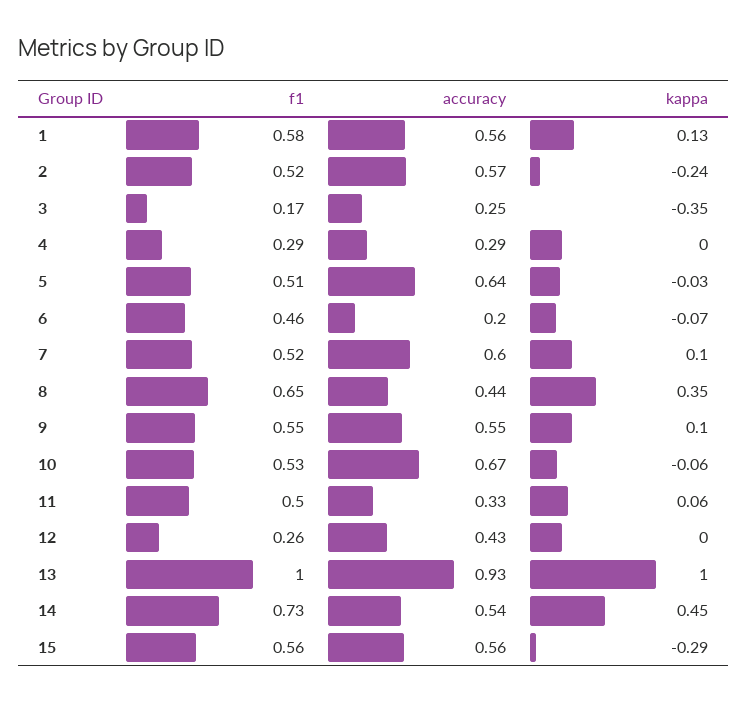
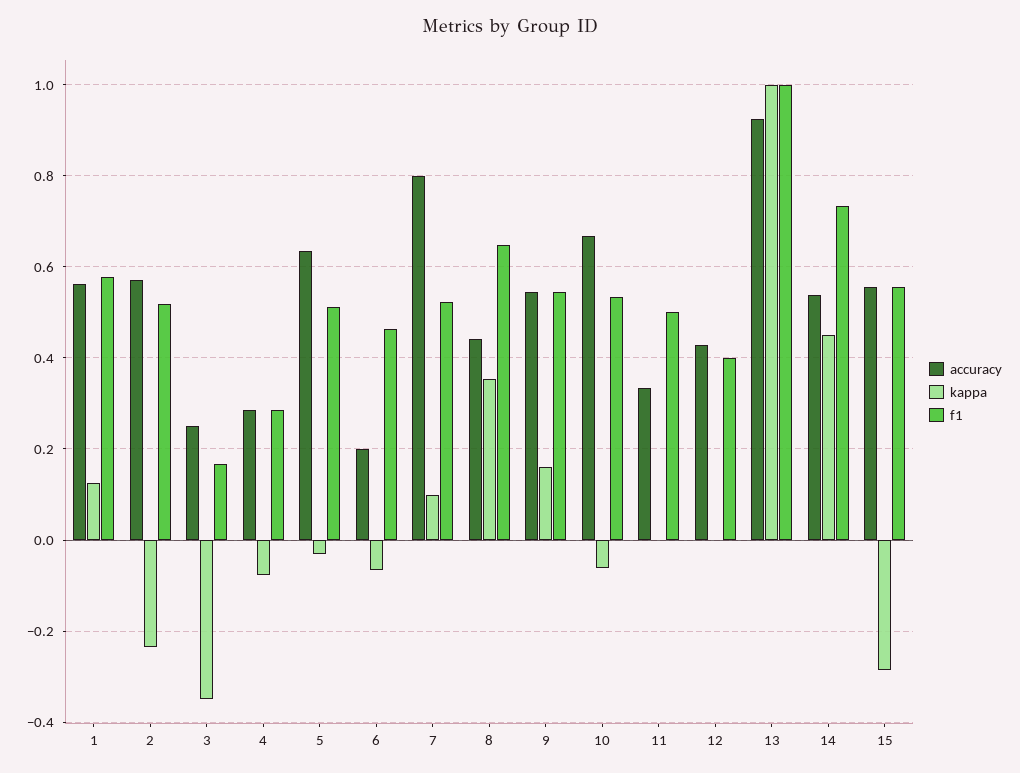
kappa, 4: 0 -> -0.08
accuracy, 7: 0.6 -> 0.8
kappa, 9: 0.1 -> 0.16
kappa, 11: 0.06 -> 0
f1, 12: 0.26 -> 0.4

